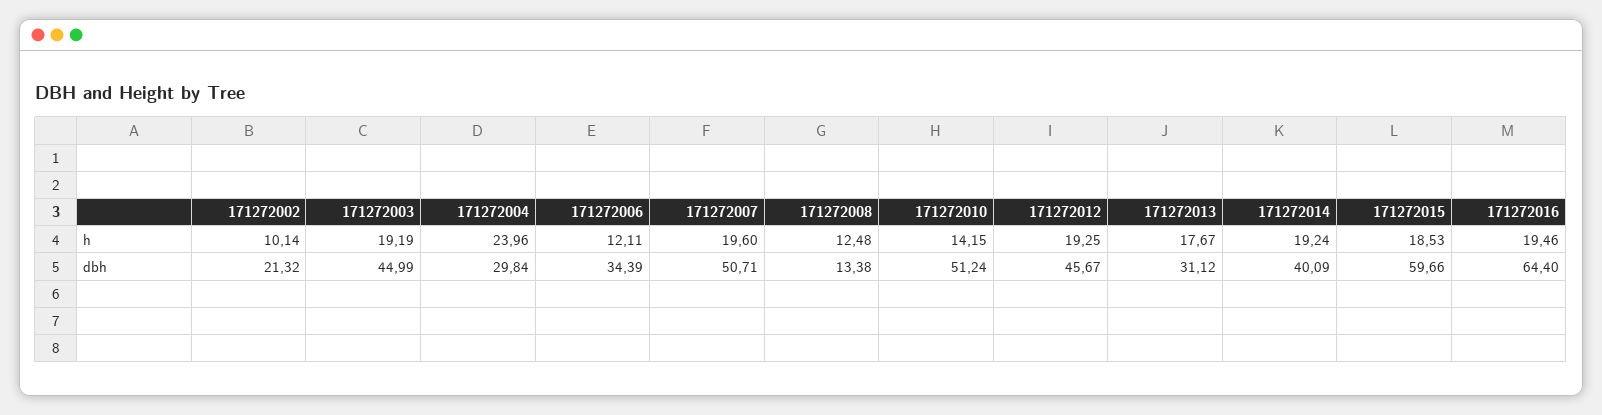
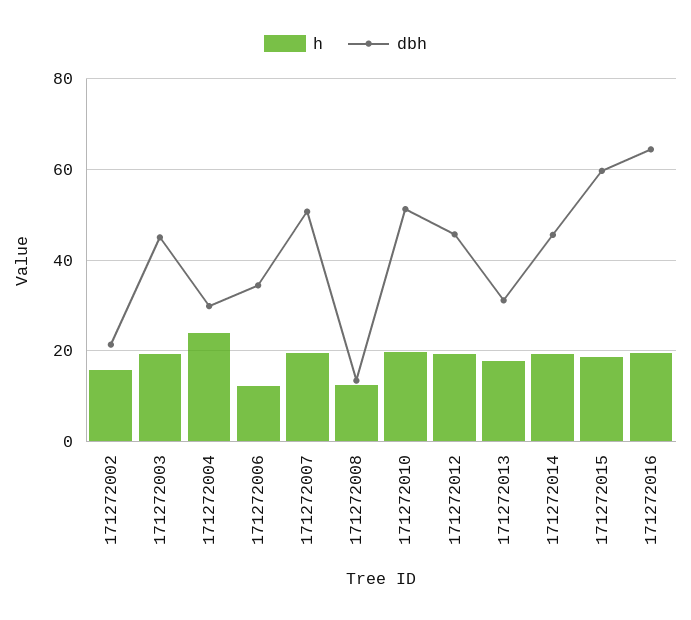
h, 171272002: 10.14 -> 16
h, 171272010: 14.15 -> 20
dbh, 171272014: 40.09 -> 46

